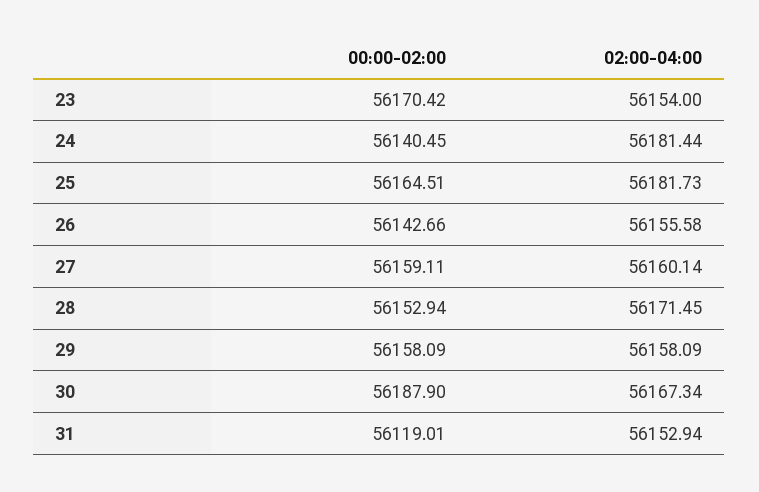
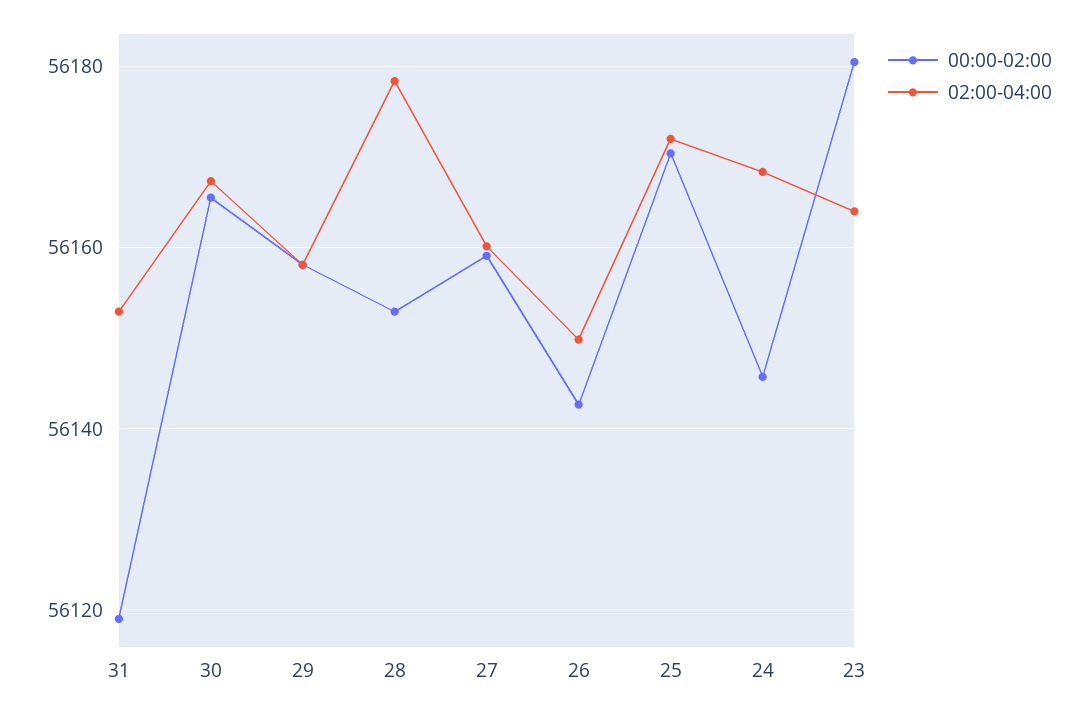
00:00-02:00, 23: 56170.42 -> 56180
02:00-04:00, 23: 56154 -> 56164
00:00-02:00, 24: 56140.45 -> 56146
02:00-04:00, 24: 56181.44 -> 56168
00:00-02:00, 25: 56164.51 -> 56170
02:00-04:00, 25: 56181.73 -> 56172
02:00-04:00, 26: 56155.58 -> 56150
02:00-04:00, 28: 56171.45 -> 56178
00:00-02:00, 30: 56187.9 -> 56166

